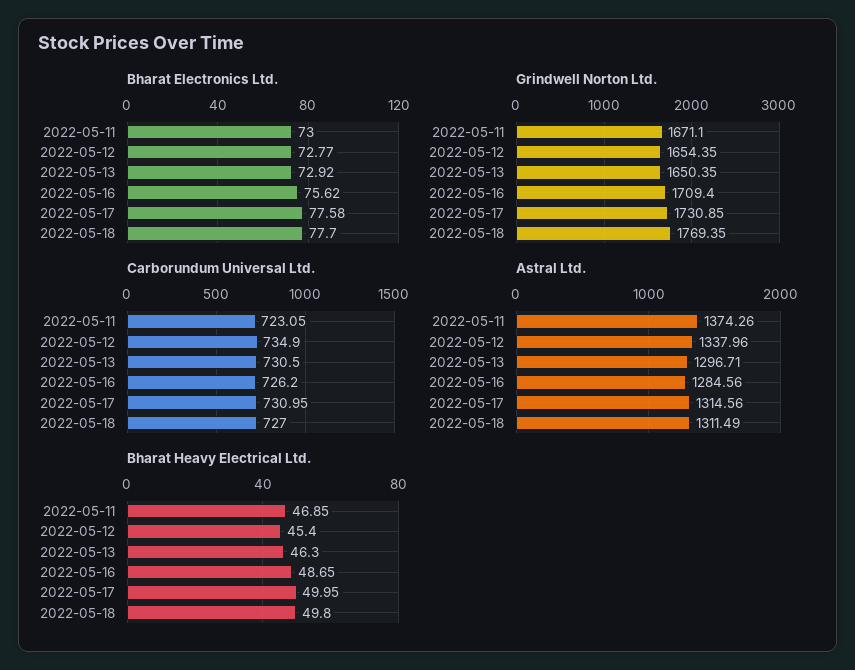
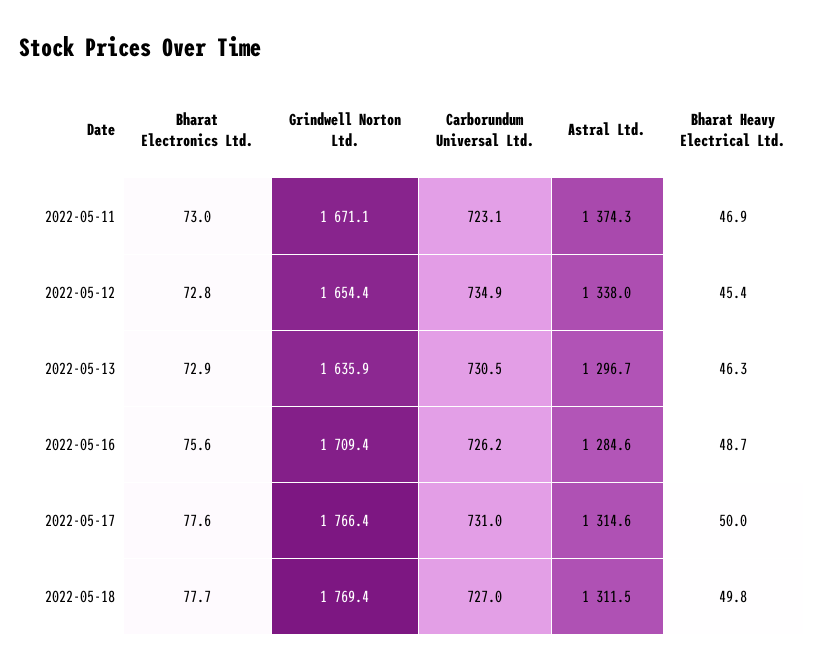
Grindwell Norton Ltd., 2022-05-13: 1650.35 -> 1635.9
Grindwell Norton Ltd., 2022-05-17: 1730.85 -> 1766.4

